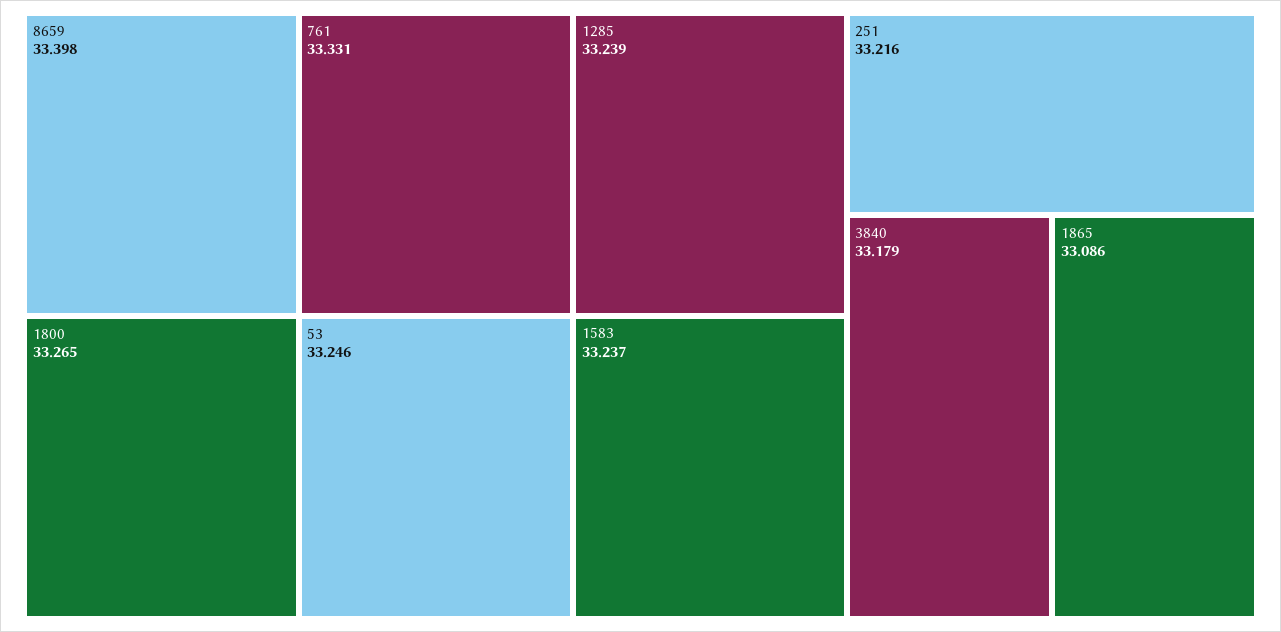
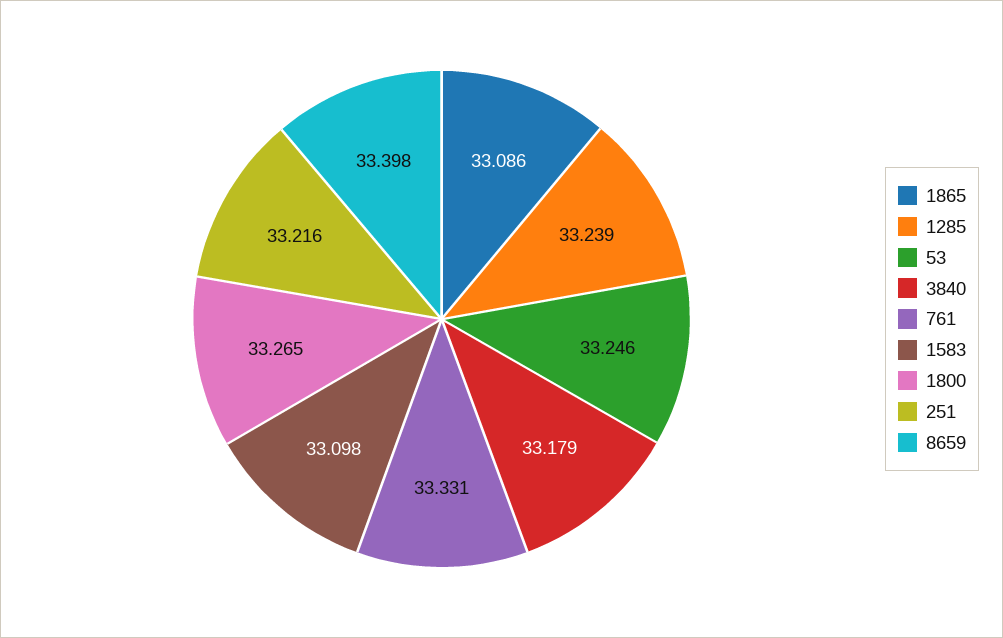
1583: 33.237 -> 33.098

